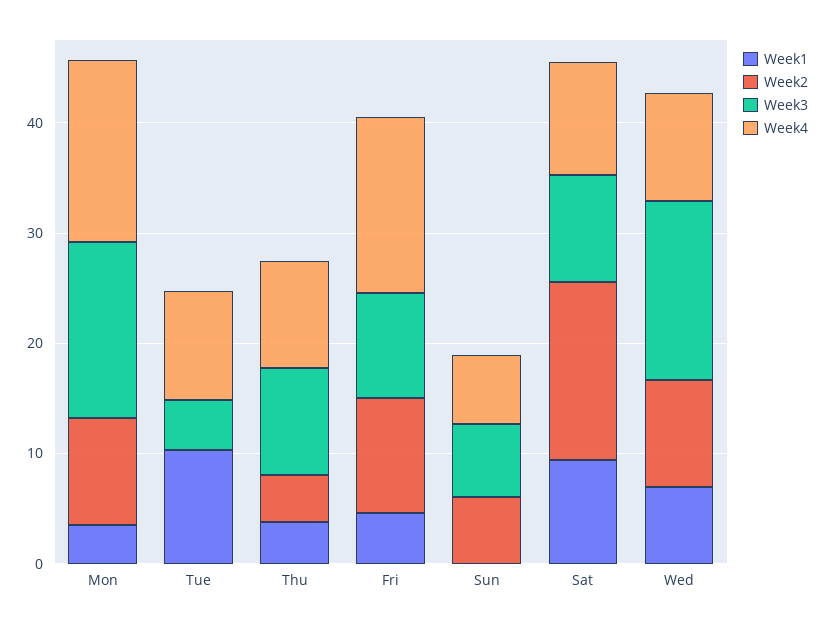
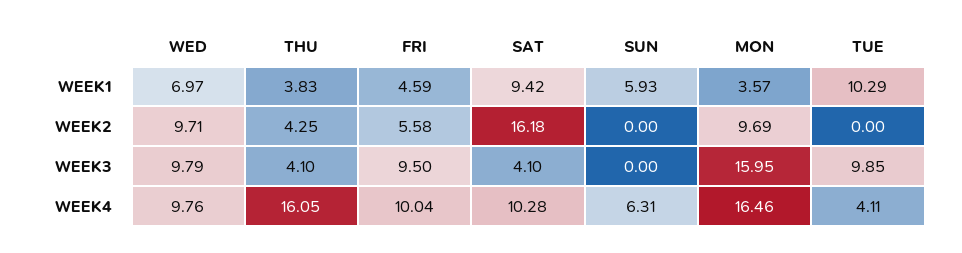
Week3, Tue: 4 -> 9.85
Week4, Tue: 10 -> 4.11
Week3, Thu: 10 -> 4.1
Week4, Thu: 10 -> 16.05
Week2, Fri: 10 -> 5.58
Week4, Fri: 16 -> 10.04
Week1, Sun: 0 -> 5.93
Week2, Sun: 6 -> 0
Week3, Sun: 6 -> 0
Week3, Sat: 10 -> 4.1
Week3, Wed: 16 -> 9.79

